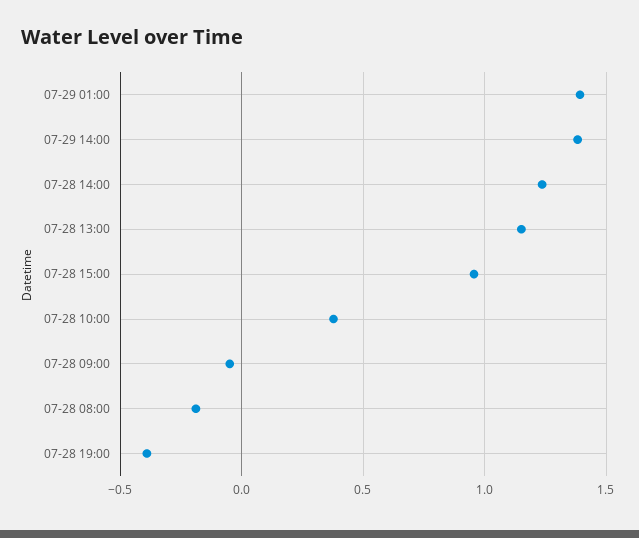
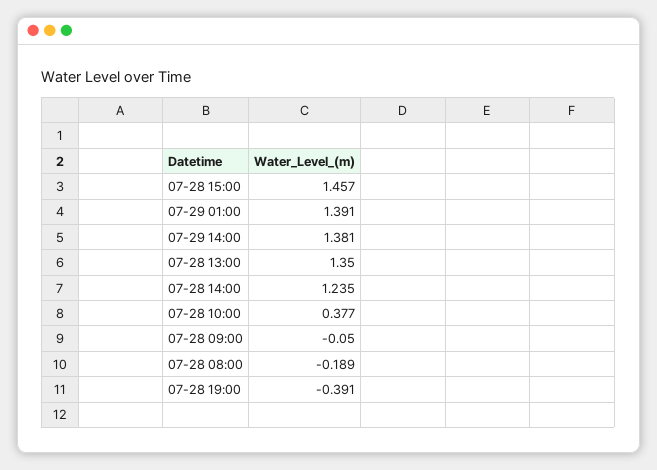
07-28 13:00: 1.15 -> 1.35
07-28 15:00: 0.95 -> 1.457

